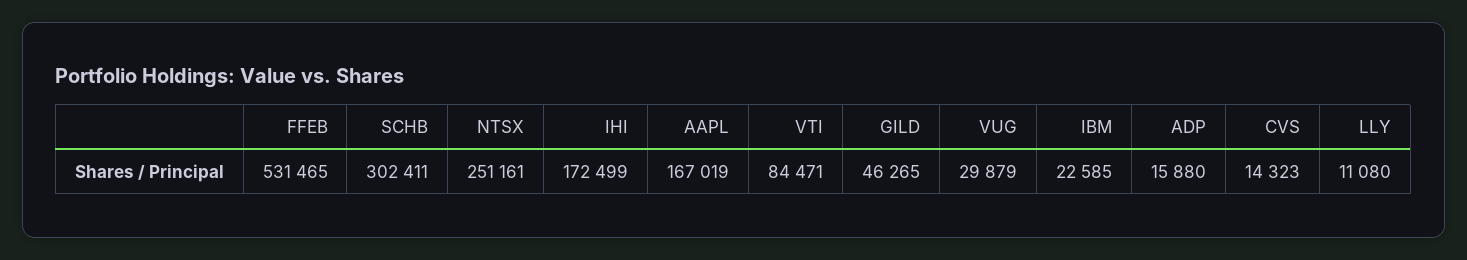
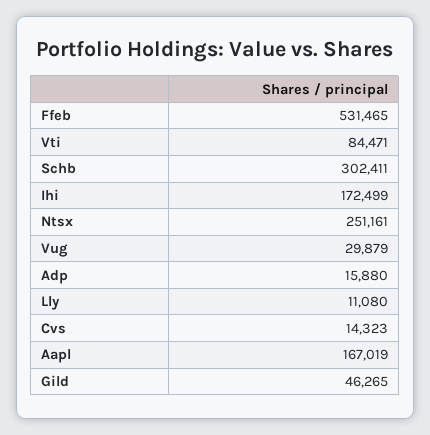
IBM: 22585 -> none

